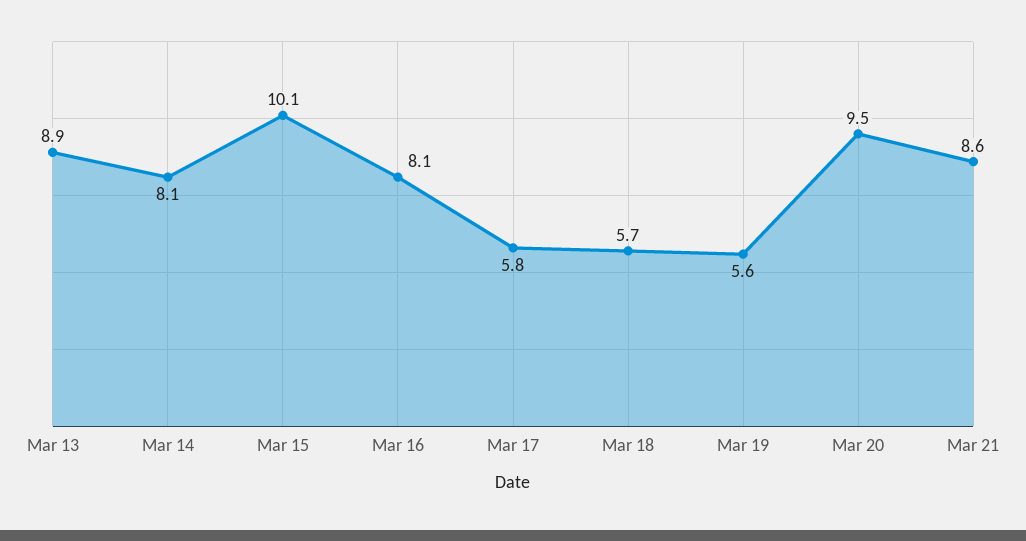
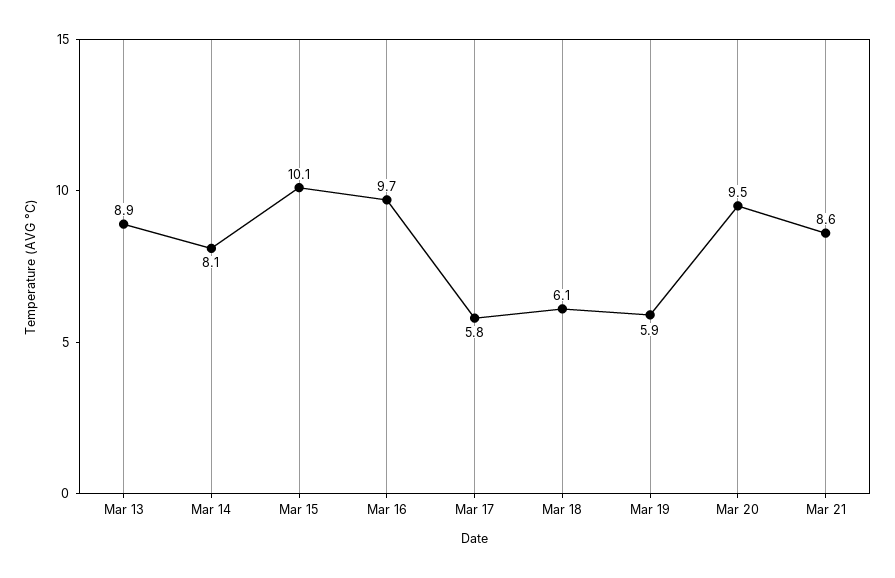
Mar 16: 8.1 -> 9.7
Mar 18: 5.7 -> 6.1
Mar 19: 5.6 -> 5.9

